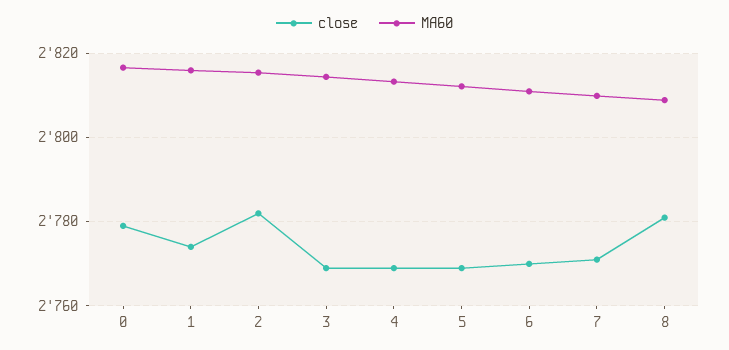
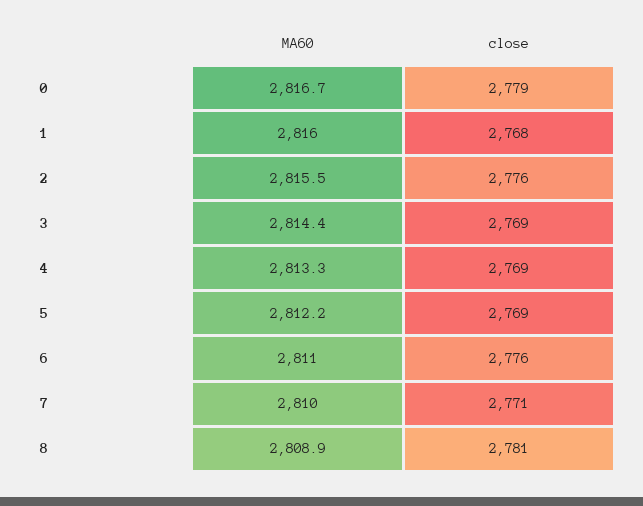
close, 1: 2774 -> 2768
close, 2: 2782 -> 2776
close, 6: 2770 -> 2776

